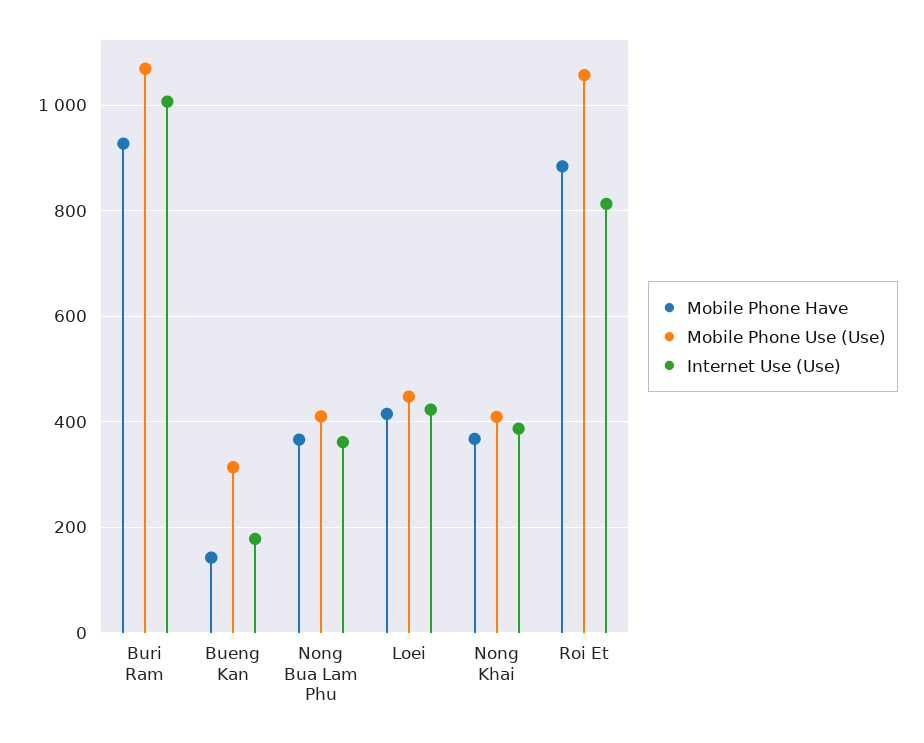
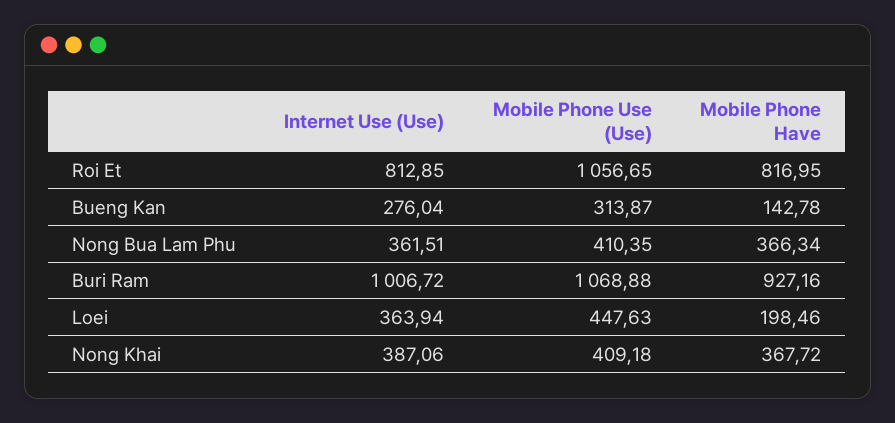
Internet Use (Use), Bueng Kan: 180 -> 276.04
Mobile Phone Have, Loei: 420 -> 198.46
Internet Use (Use), Loei: 420 -> 363.94
Mobile Phone Have, Roi Et: 880 -> 816.95

